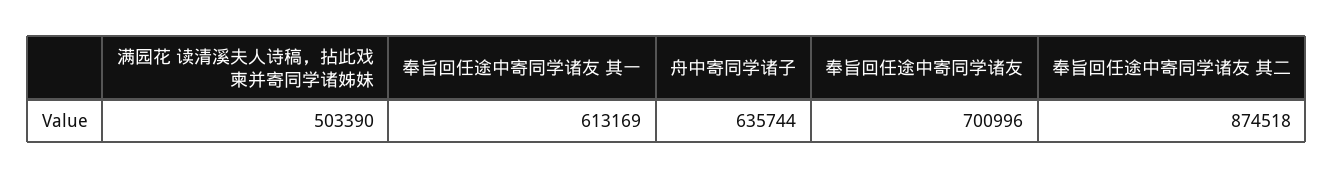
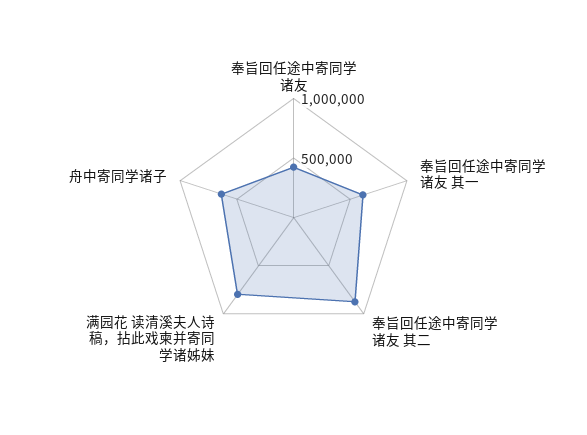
满园花 读清溪夫人诗稿，拈此戏柬并寄同学诸姊妹: 503390 -> 800000
奉旨回任途中寄同学诸友: 700996 -> 400000

